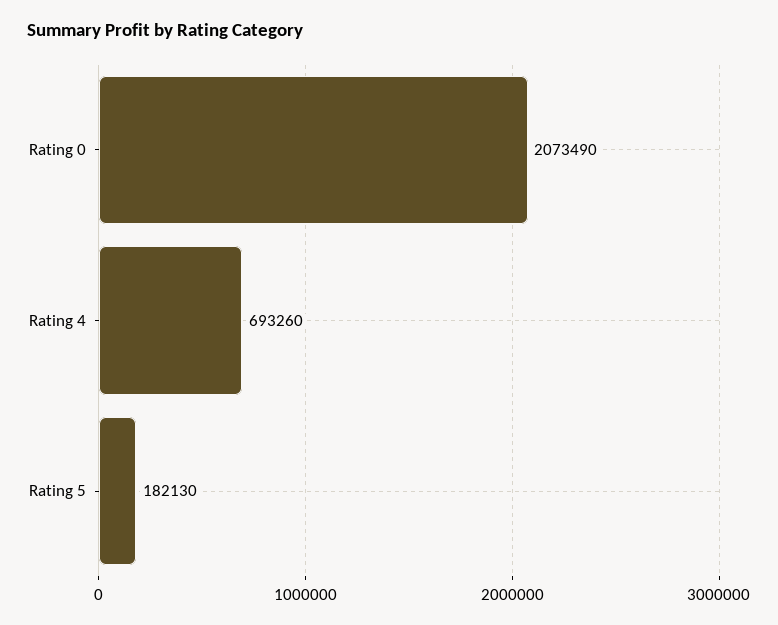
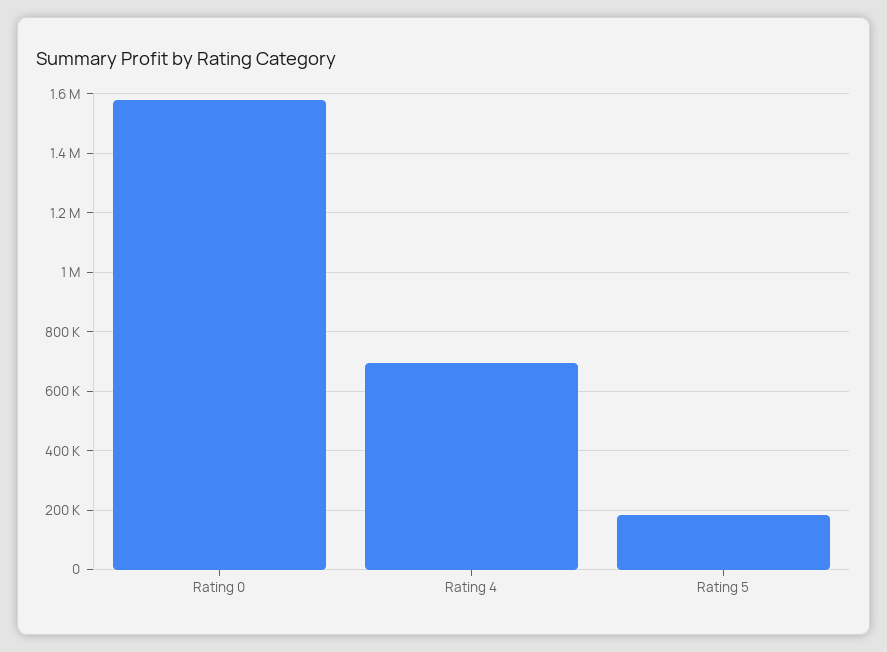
Rating 0: 2073490 -> 1575000

